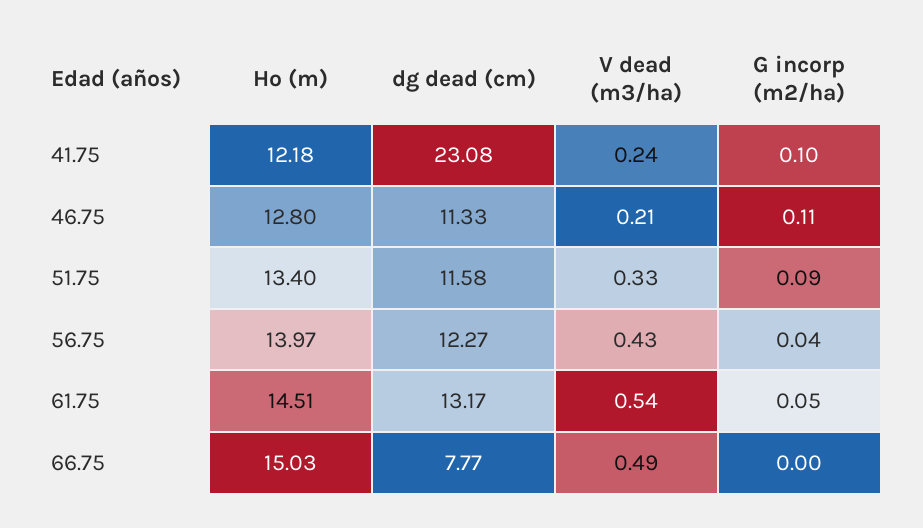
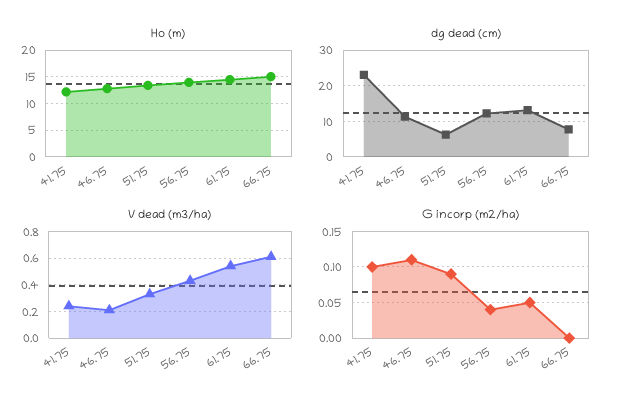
dg dead (cm), 51.75: 11.58 -> 6
V dead (m3/ha), 66.75: 0.49 -> 0.6

